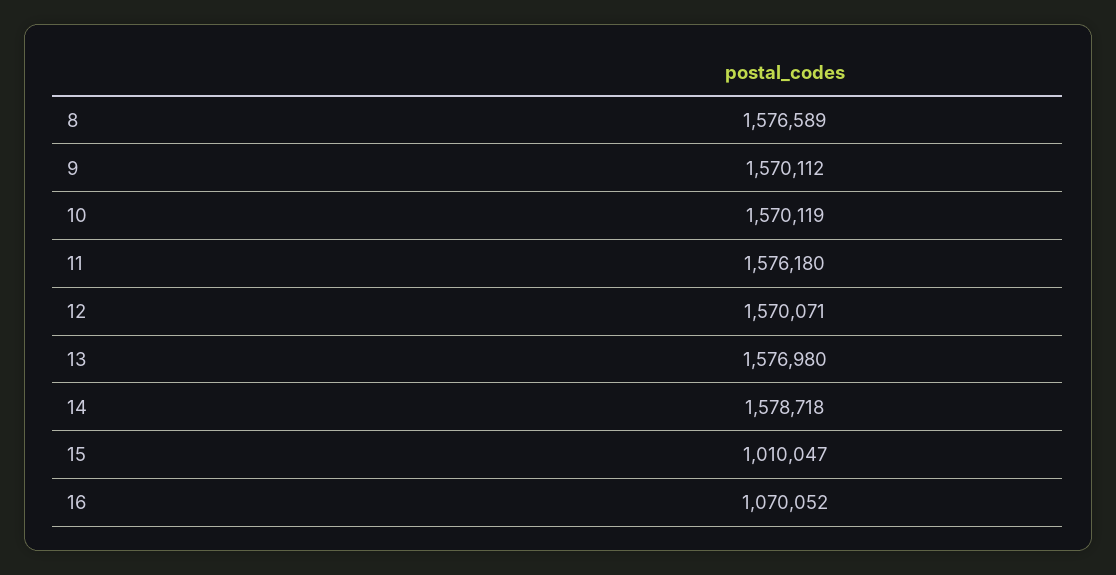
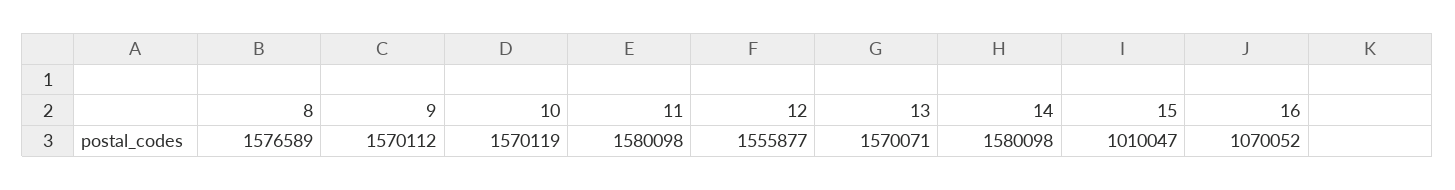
11: 1576180 -> 1580098
12: 1570071 -> 1555877
13: 1576980 -> 1570071
14: 1578718 -> 1580098

